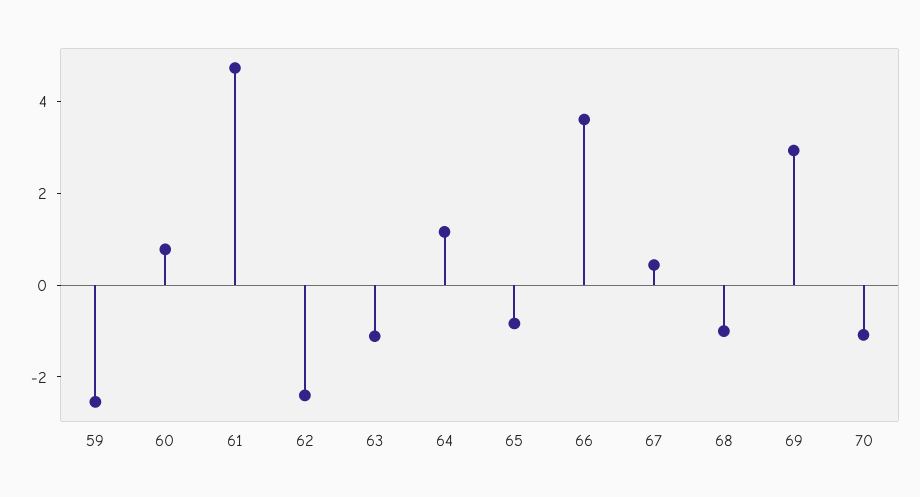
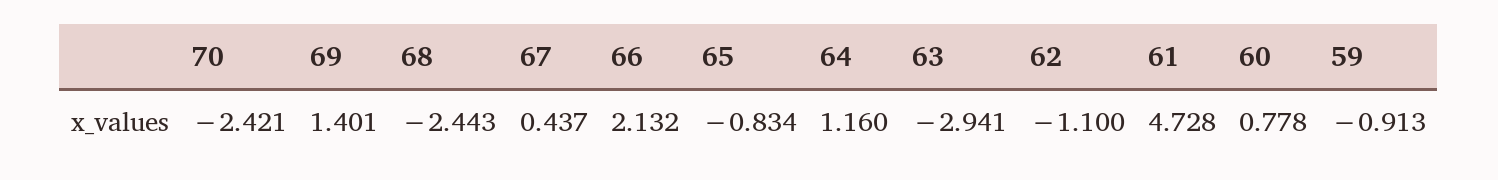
59: -2.5 -> -0.913
62: -2.5 -> -1.1
63: -1 -> -2.941
66: 3.5 -> 2.132
68: -1 -> -2.443
69: 3 -> 1.401
70: -1 -> -2.421

